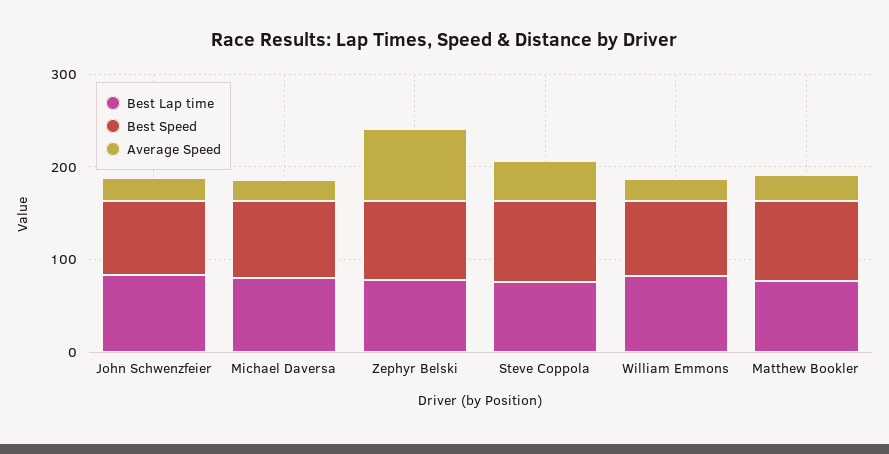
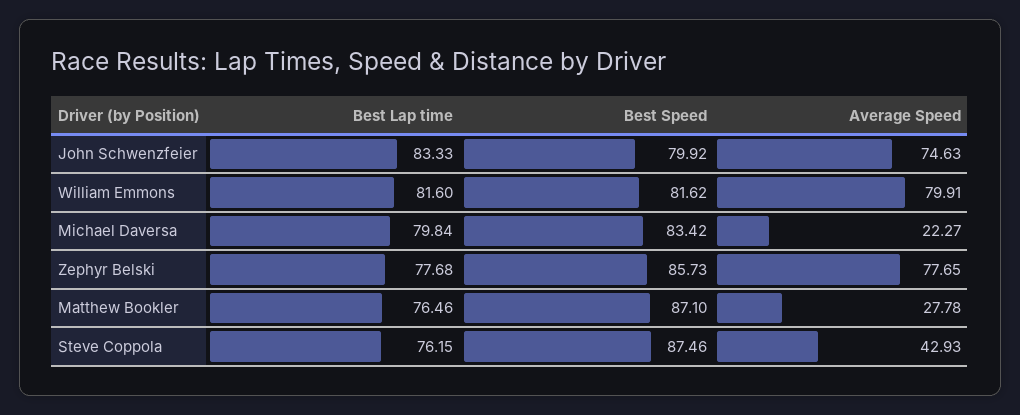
Average Speed, John Schwenzfeier: 20 -> 74.63
Average Speed, William Emmons: 20 -> 79.91

